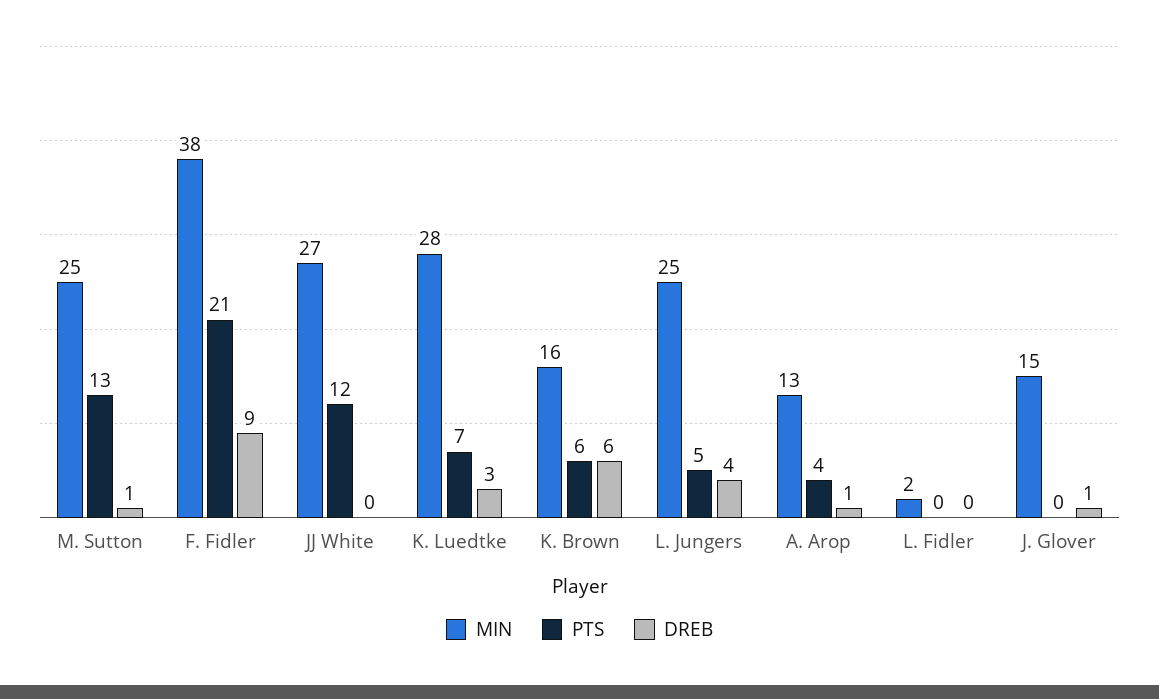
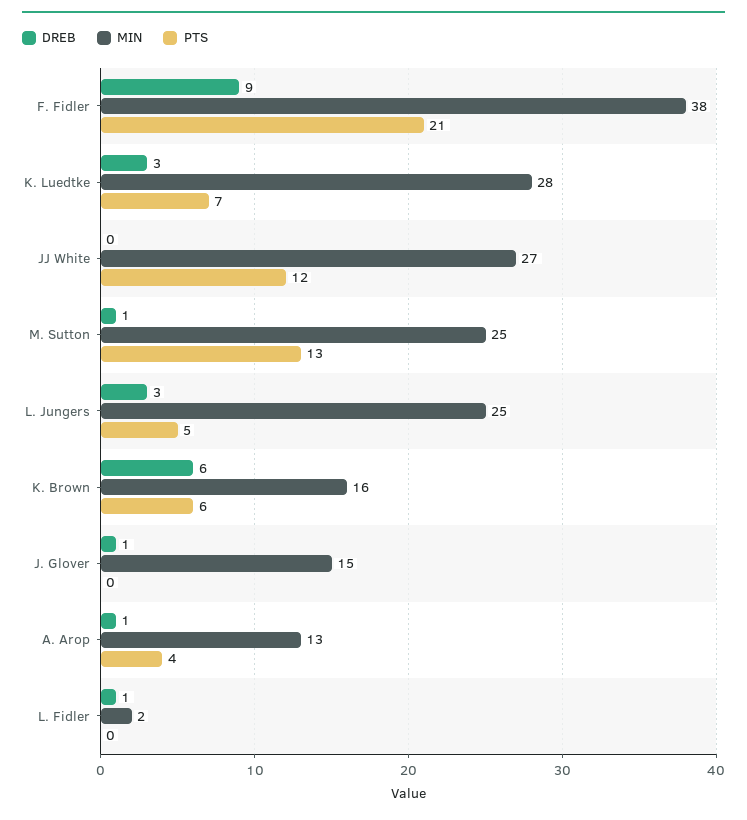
DREB, L. Jungers: 4 -> 3
DREB, L. Fidler: 0 -> 1

